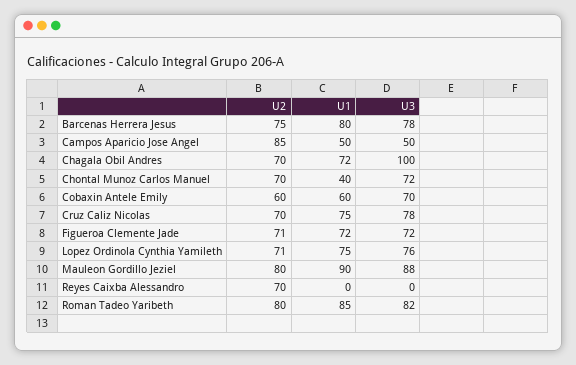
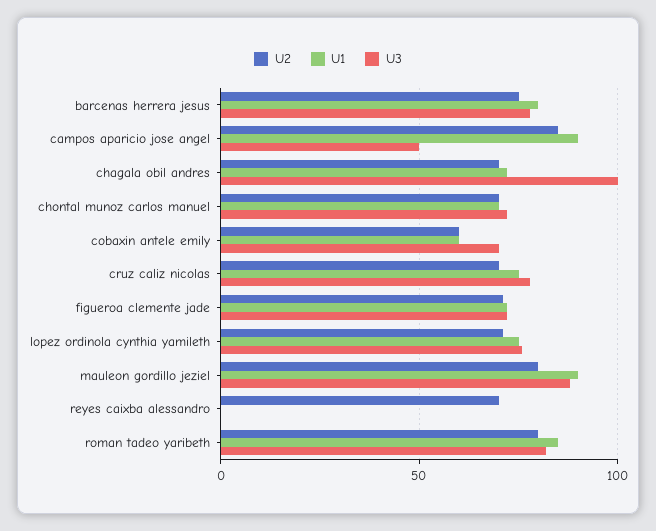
U1, Campos Aparicio Jose Angel: 50 -> 90
U1, Chontal Munoz Carlos Manuel: 40 -> 70

